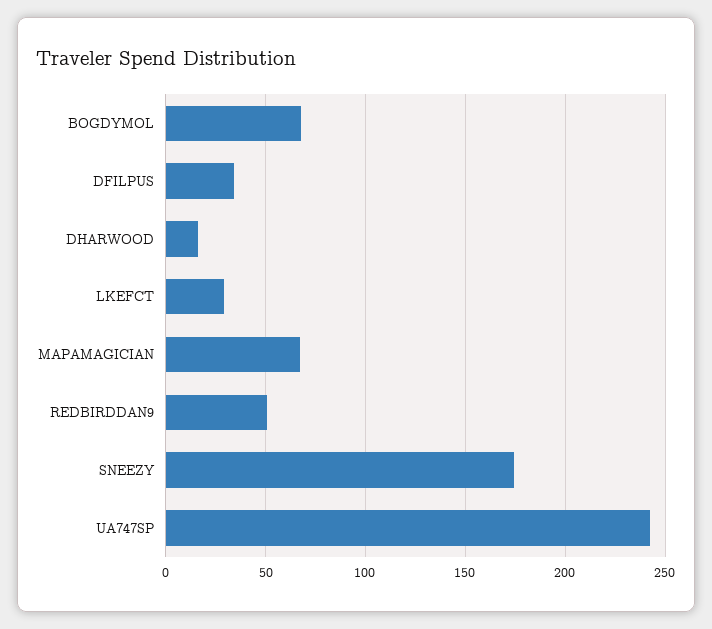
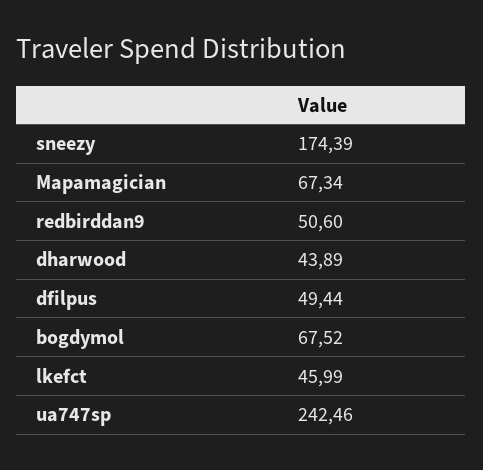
DFILPUS: 35 -> 49.44
DHARWOOD: 15 -> 43.89
LKEFCT: 30 -> 45.99

